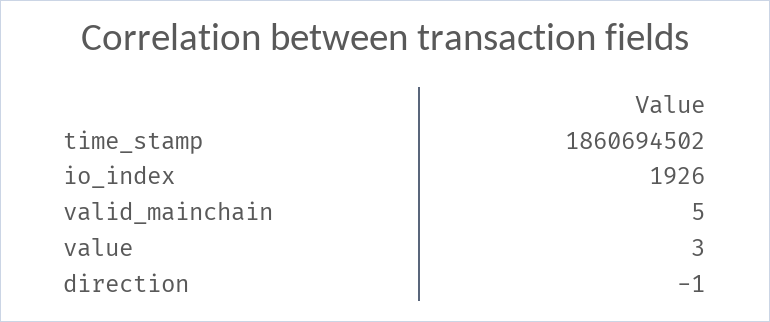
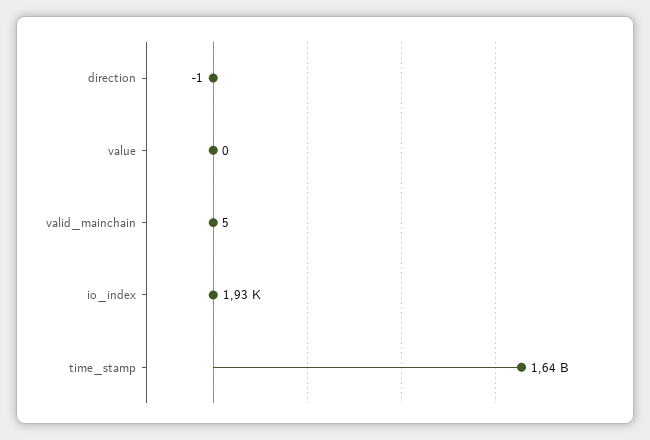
time_stamp: 1860694502 -> 1640000000
value: 3 -> 0

